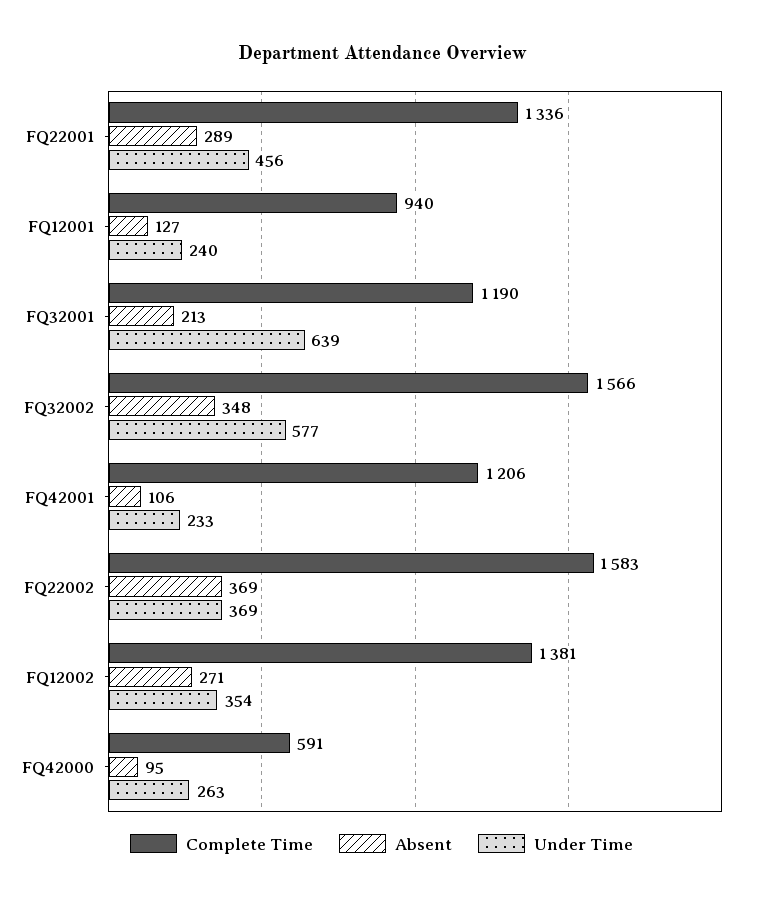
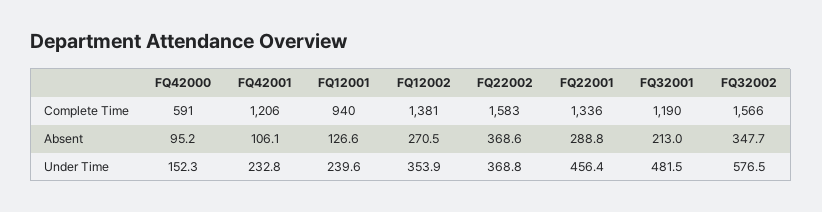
Under Time, FQ32001: 639 -> 481.5
Under Time, FQ42000: 263 -> 152.3

